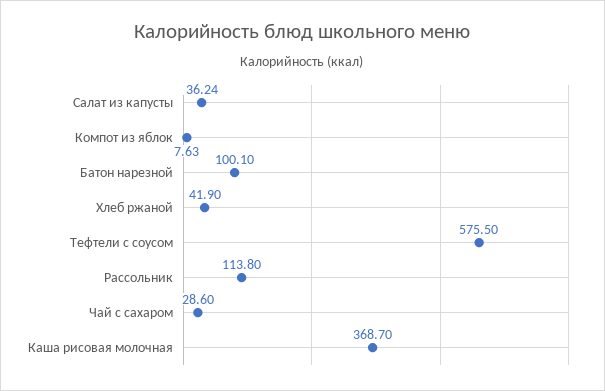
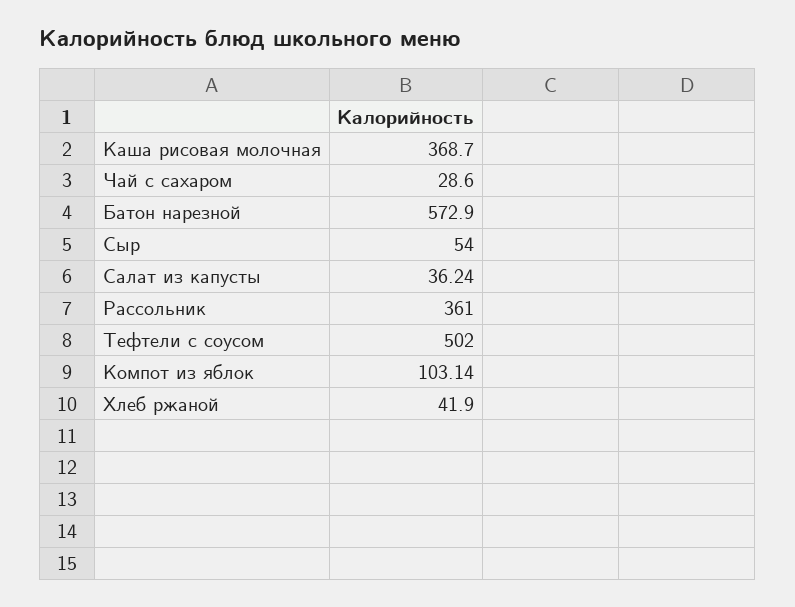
Компот из яблок: 7.63 -> 103.14
Батон нарезной: 100.1 -> 572.9
Тефтели с соусом: 575.5 -> 502
Рассольник: 113.8 -> 361
Сыр: none -> 54

